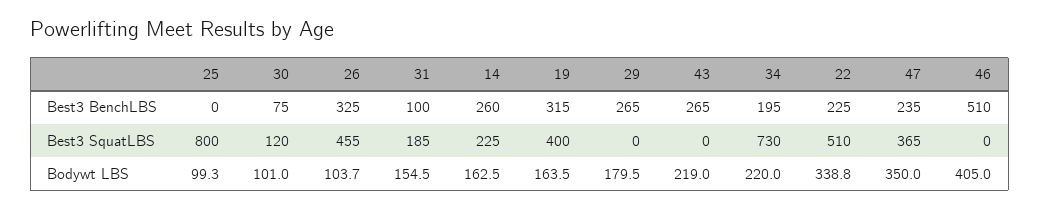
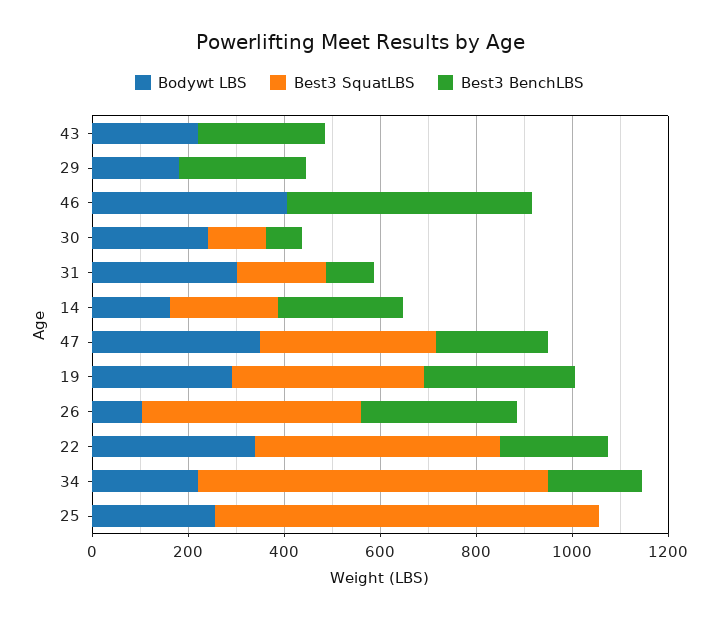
Bodywt LBS, 25: 99.3 -> 250
Bodywt LBS, 30: 101 -> 250
Bodywt LBS, 31: 154.5 -> 300
Bodywt LBS, 19: 163.5 -> 300

